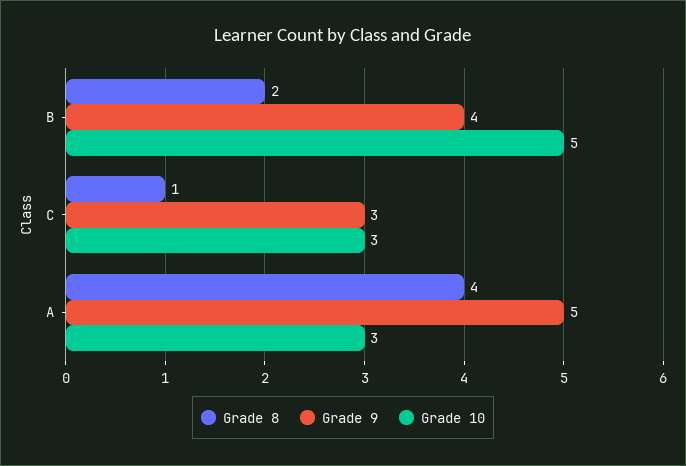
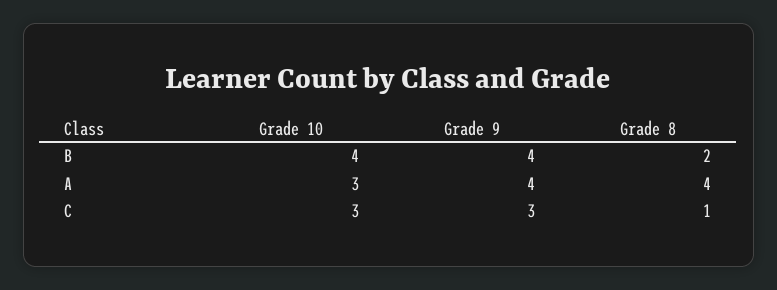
Grade 10, B: 5 -> 4
Grade 9, A: 5 -> 4

